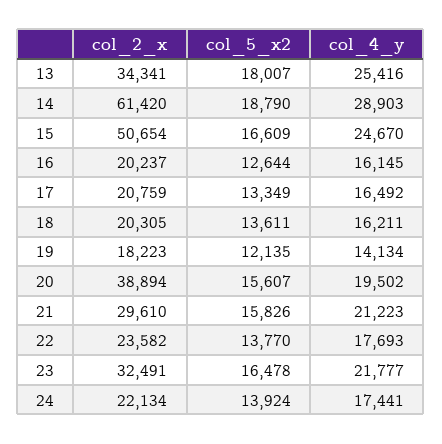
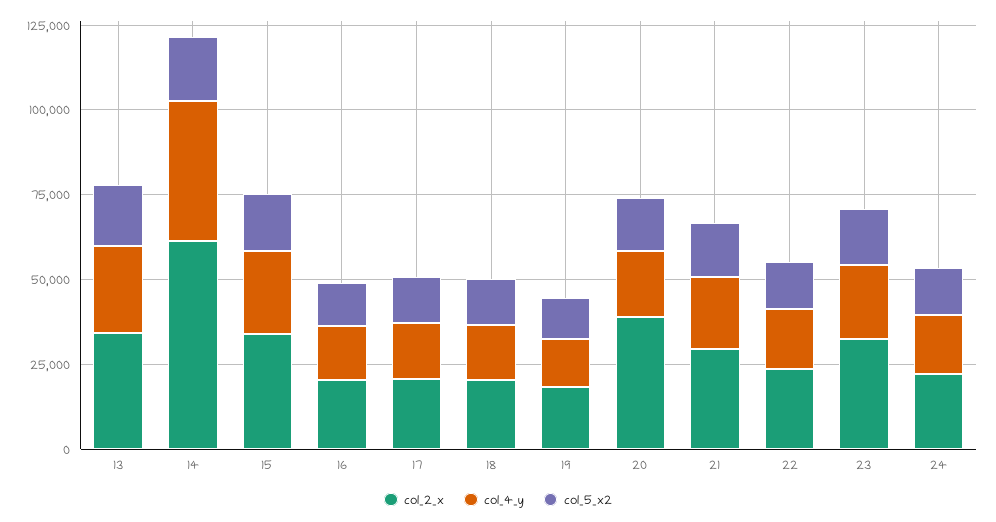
col_4_y, 14: 28903 -> 40000
col_2_x, 15: 50654 -> 35000

